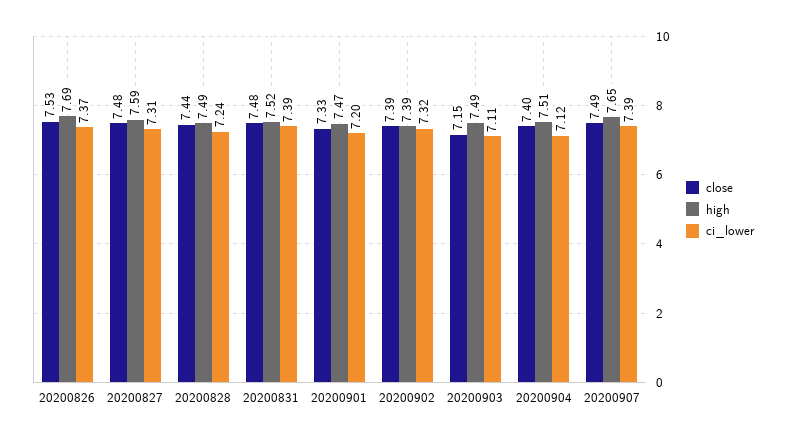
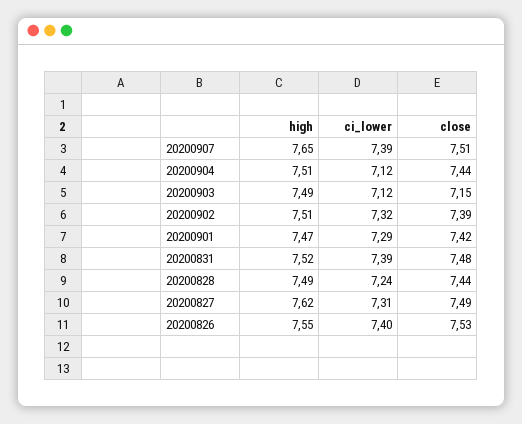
high, 20200826: 7.69 -> 7.55
ci_lower, 20200826: 7.37 -> 7.4
close, 20200827: 7.48 -> 7.49
high, 20200827: 7.59 -> 7.62
close, 20200901: 7.33 -> 7.42
ci_lower, 20200901: 7.2 -> 7.29
high, 20200902: 7.39 -> 7.51
ci_lower, 20200903: 7.11 -> 7.12
close, 20200904: 7.4 -> 7.44
close, 20200907: 7.49 -> 7.51

